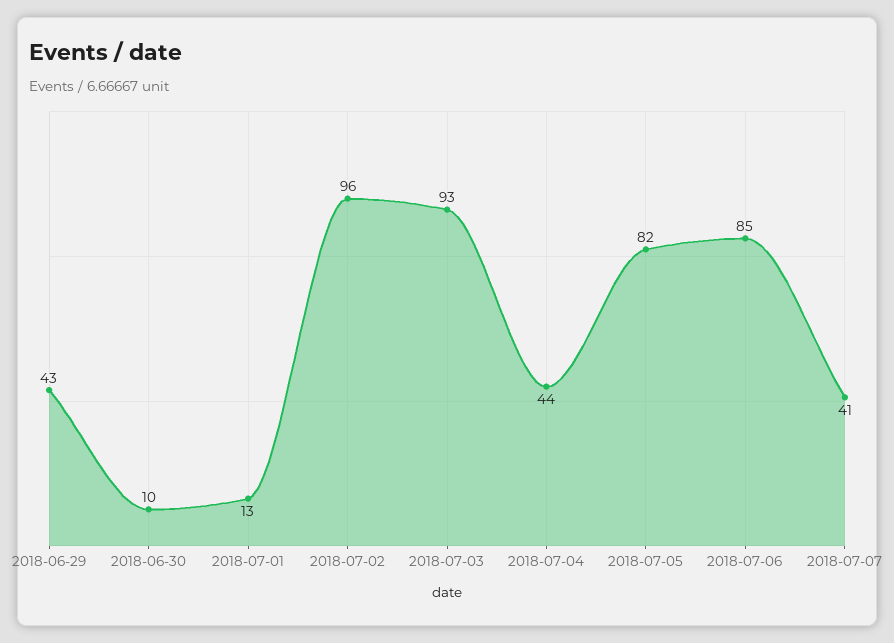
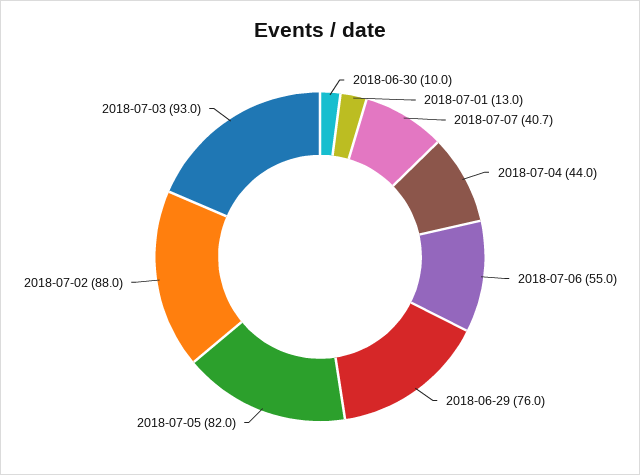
2018-06-29: 43 -> 76
2018-07-02: 96 -> 88
2018-07-06: 85 -> 55

